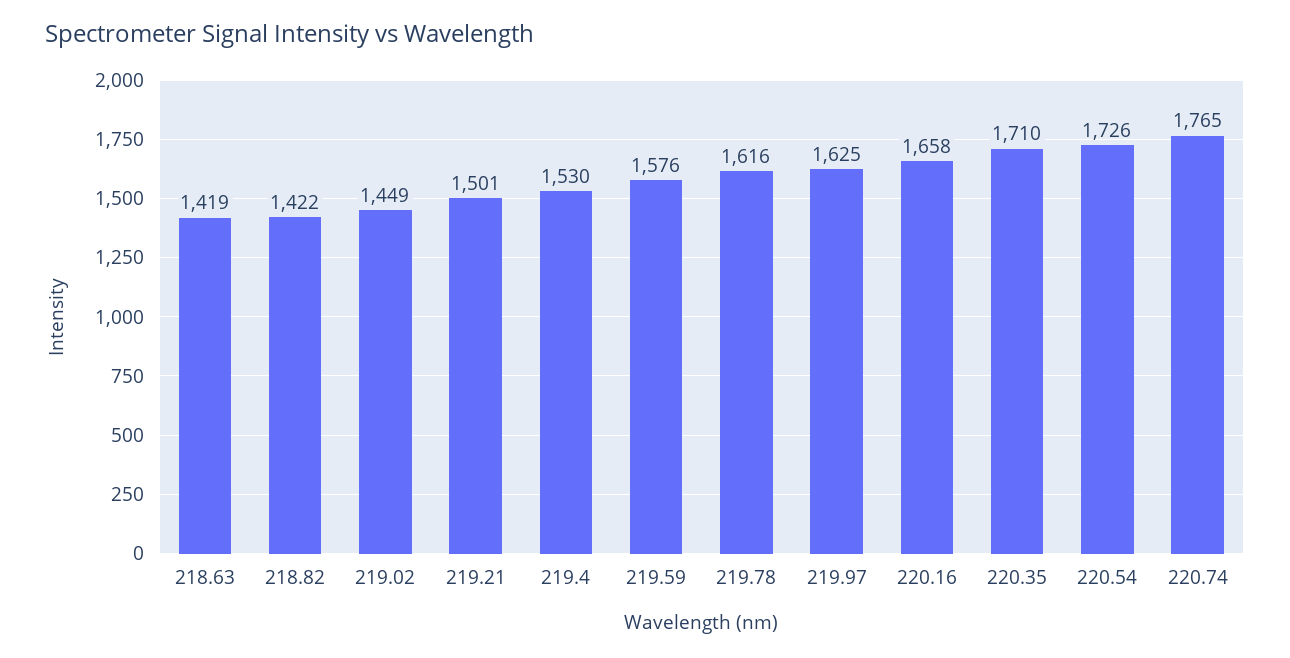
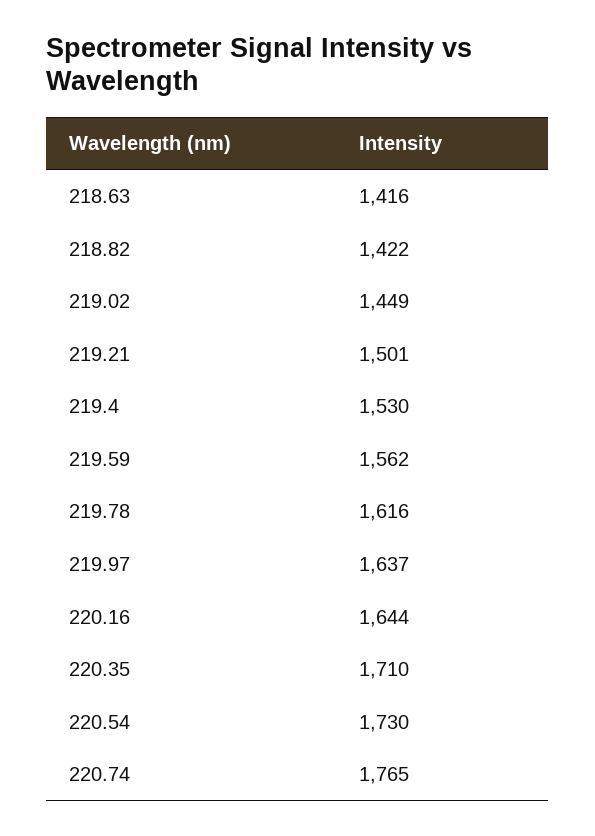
218.63: 1419 -> 1416
219.59: 1576 -> 1562
219.97: 1625 -> 1637
220.16: 1658 -> 1644
220.54: 1726 -> 1730

